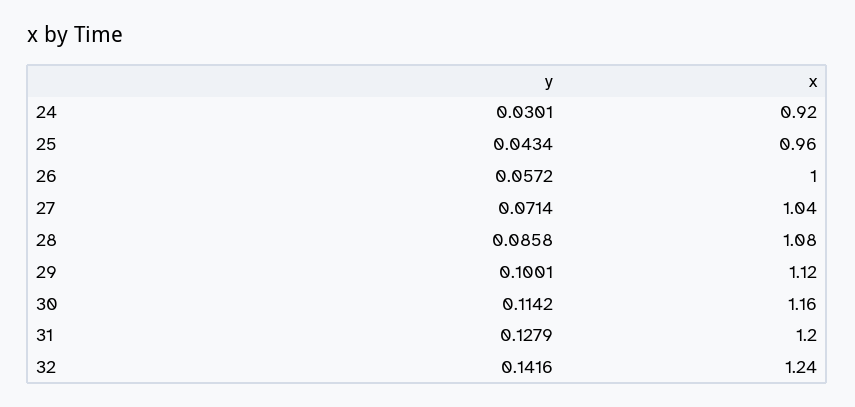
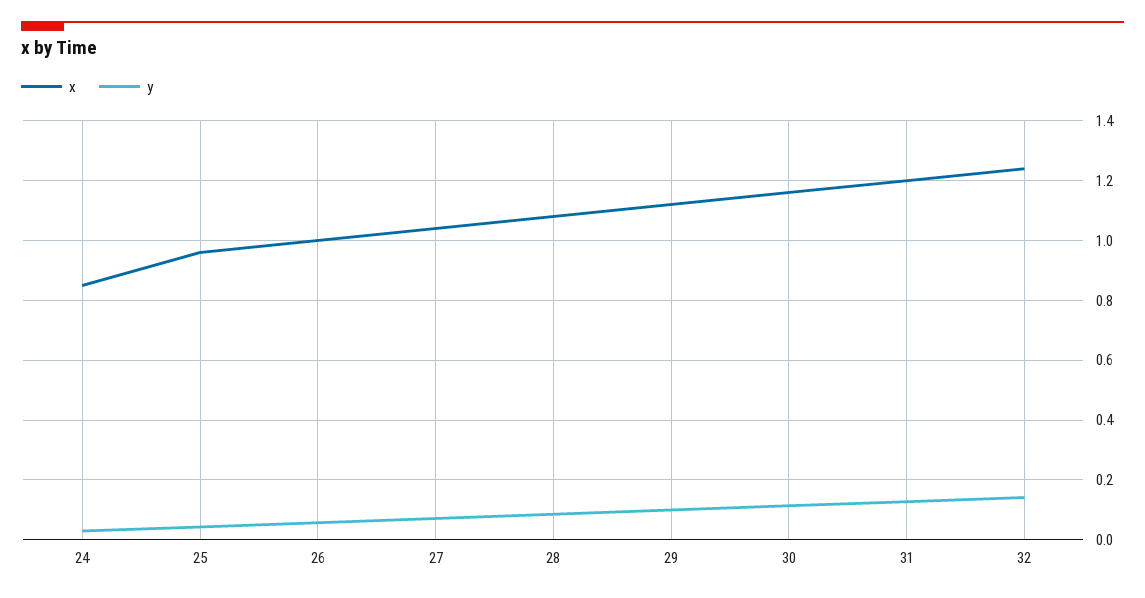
x, 24: 0.92 -> 0.85

